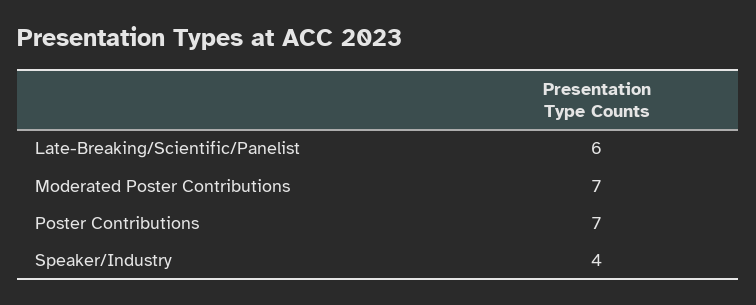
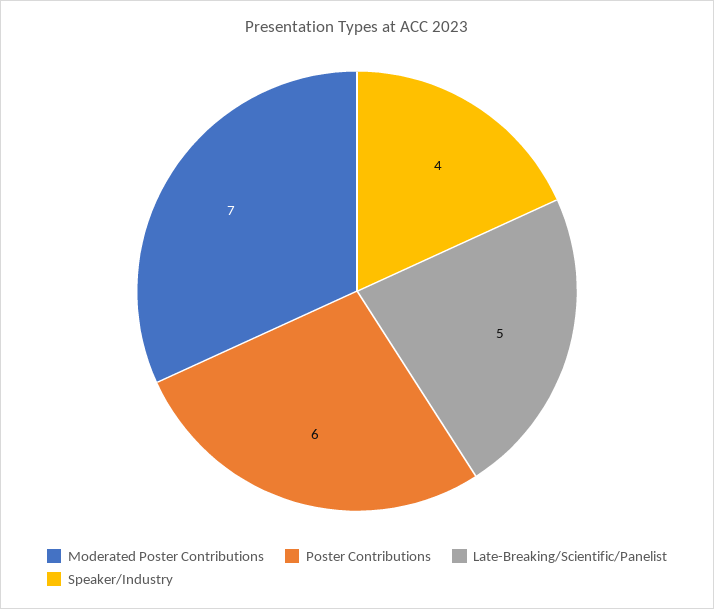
Late-Breaking/Scientific/Panelist: 6 -> 5
Poster Contributions: 7 -> 6

